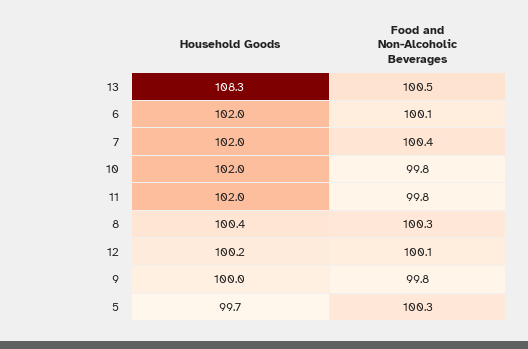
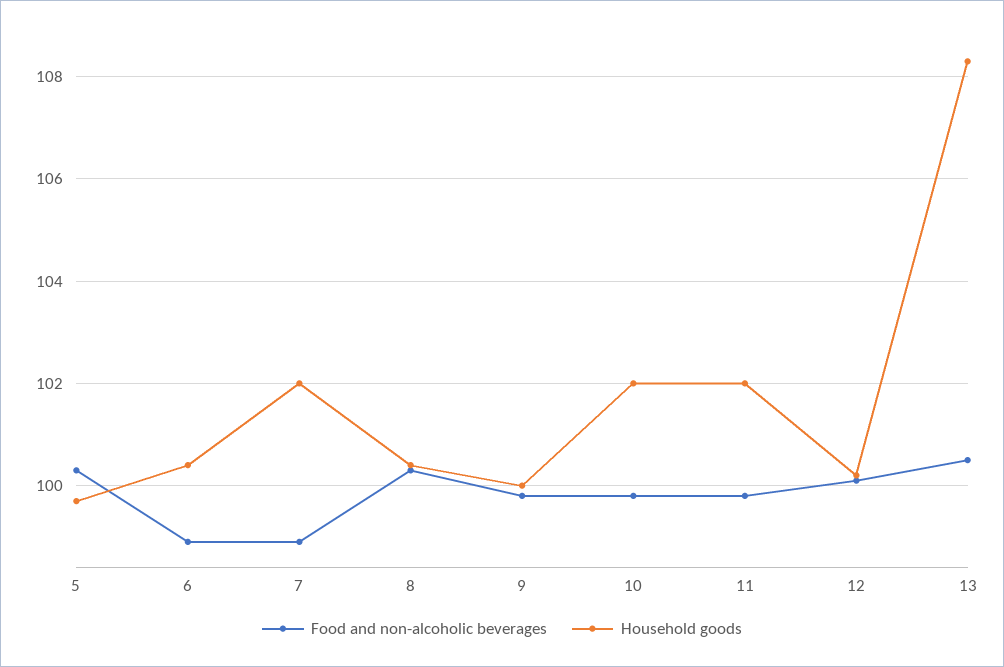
Household Goods, 6: 102 -> 100.5
Food and Non-Alcoholic Beverages, 6: 100.1 -> 99
Food and Non-Alcoholic Beverages, 7: 100.4 -> 99

